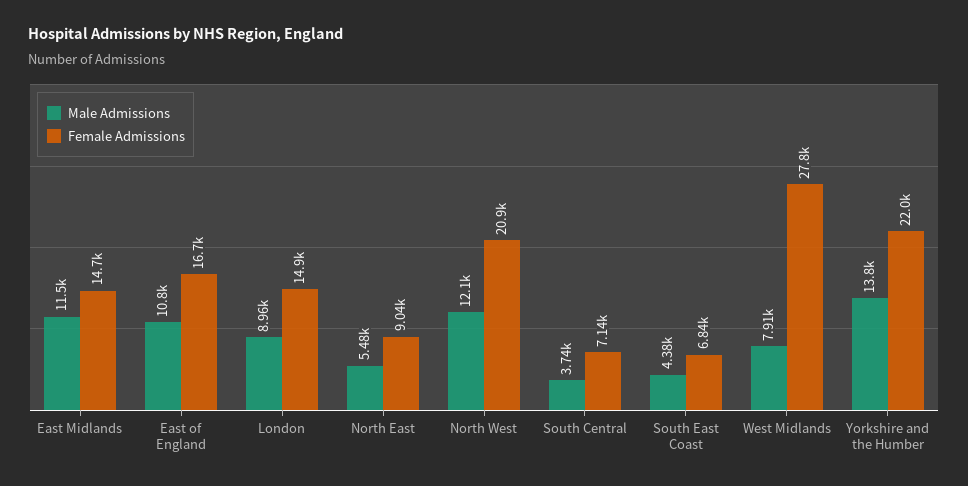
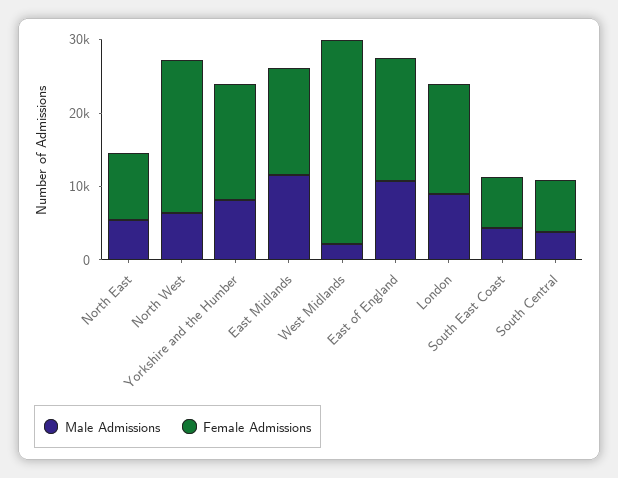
Male Admissions, North West: 12100 -> 6000
Male Admissions, West Midlands: 7910 -> 2000
Male Admissions, Yorkshire and the Humber: 13800 -> 8000
Female Admissions, Yorkshire and the Humber: 22000 -> 16000

